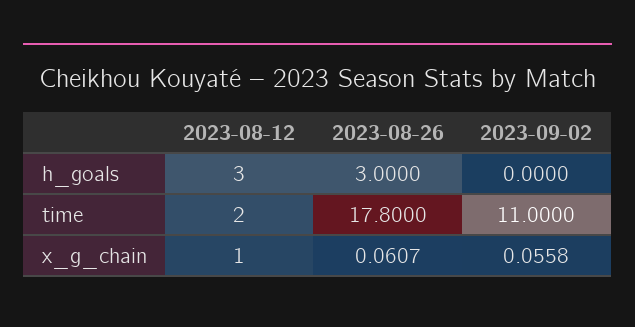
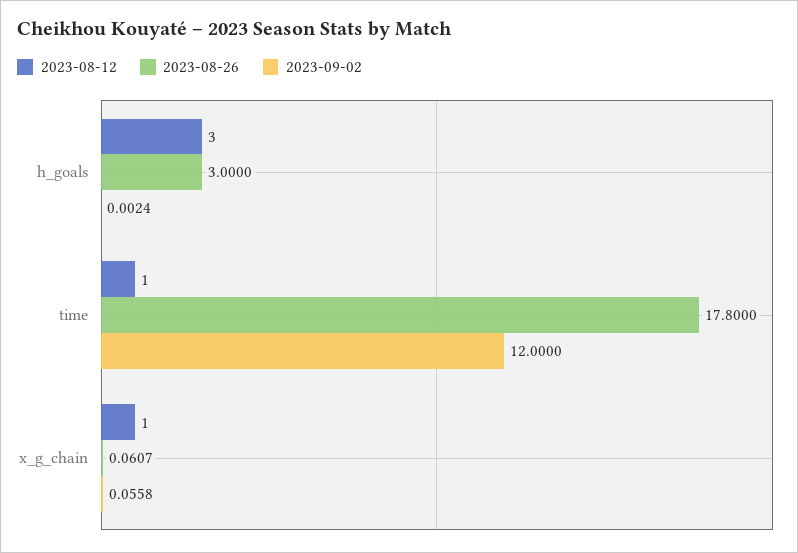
2023-09-02, h_goals: 0 -> 0.0024
2023-08-12, time: 2 -> 1
2023-09-02, time: 11 -> 12

